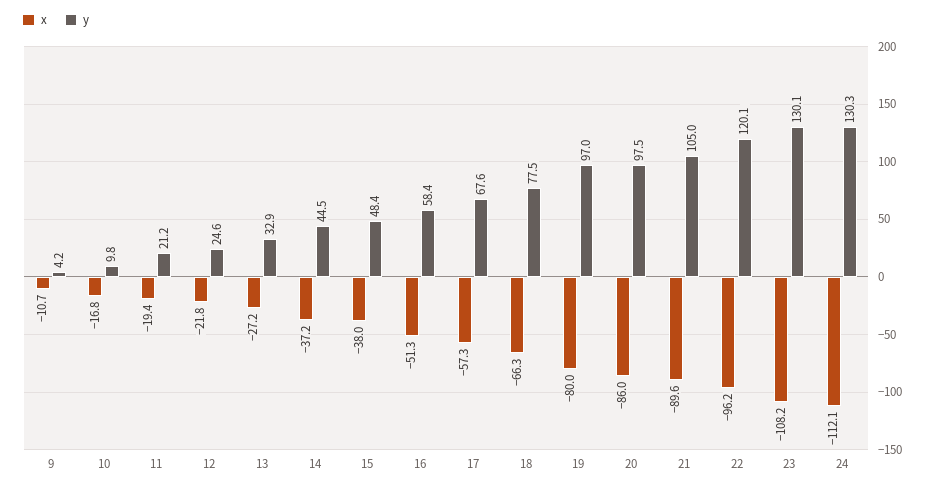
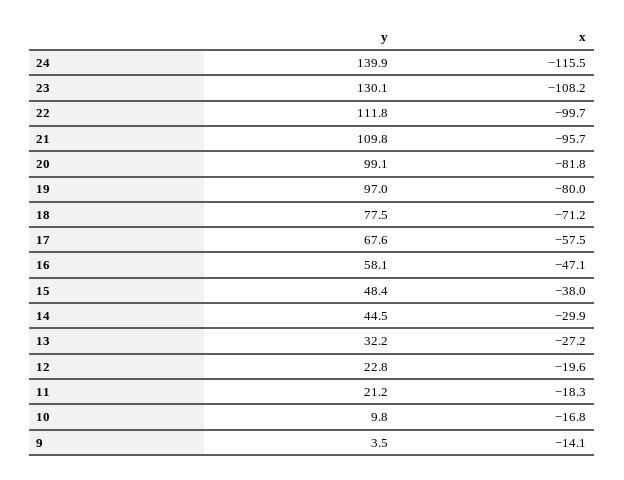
x, 9: -10.7 -> -14.1
y, 9: 4.2 -> 3.5
x, 11: -19.4 -> -18.3
x, 12: -21.8 -> -19.6
y, 12: 24.6 -> 22.8
y, 13: 32.9 -> 32.2
x, 14: -37.2 -> -29.9
x, 16: -51.3 -> -47.1
y, 16: 58.4 -> 58.1
x, 17: -57.3 -> -57.5
x, 18: -66.3 -> -71.2
x, 20: -86 -> -81.8
y, 20: 97.5 -> 99.1
x, 21: -89.6 -> -95.7
y, 21: 105 -> 109.8
x, 22: -96.2 -> -99.7
y, 22: 120.1 -> 111.8
x, 24: -112.1 -> -115.5
y, 24: 130.3 -> 139.9

